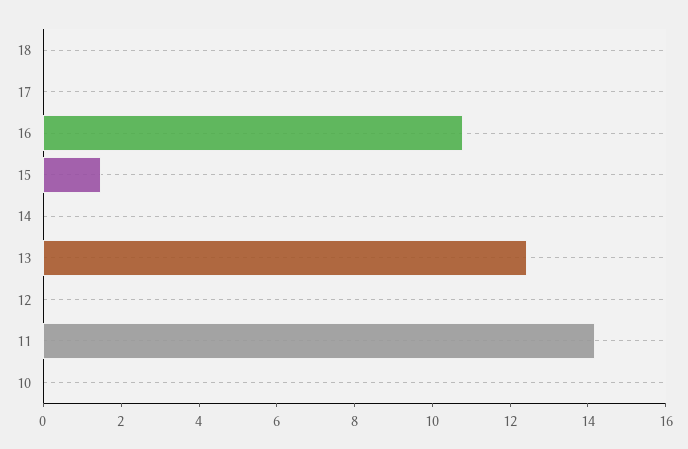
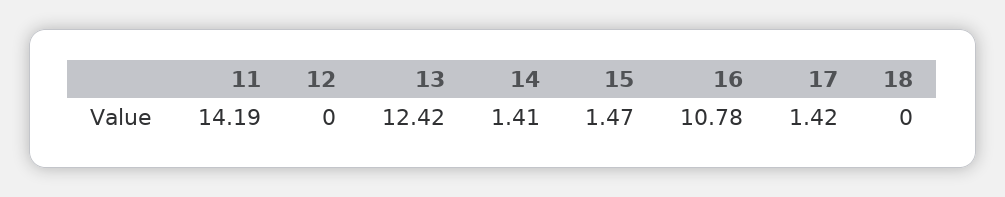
17: 0 -> 1.42
14: 0 -> 1.41
10: 0 -> none

